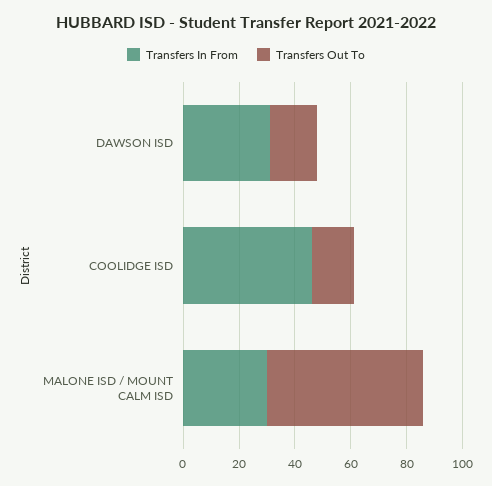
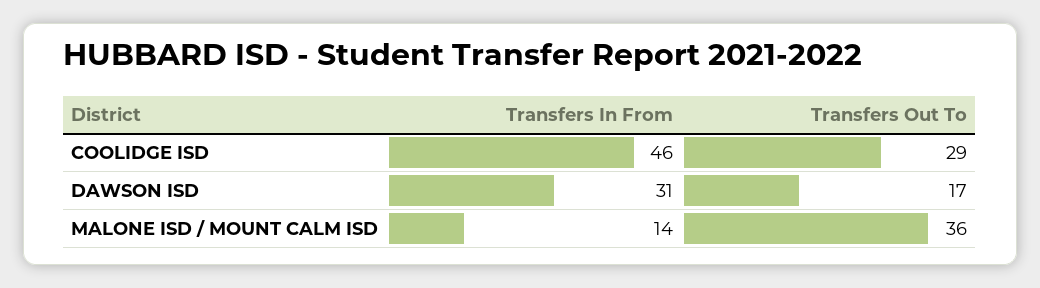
Transfers Out To, COOLIDGE ISD: 15 -> 29
Transfers In From, MALONE ISD / MOUNT CALM ISD: 30 -> 14
Transfers Out To, MALONE ISD / MOUNT CALM ISD: 55 -> 36

